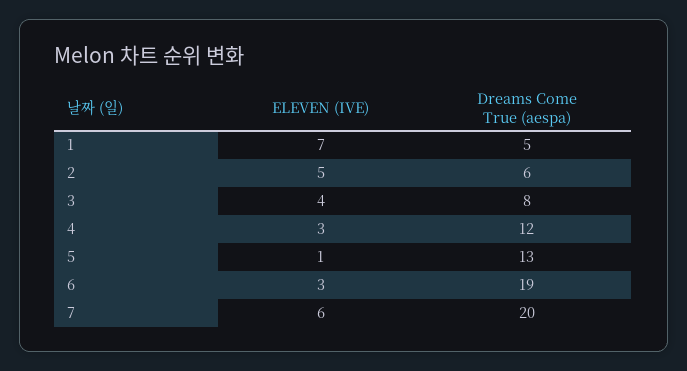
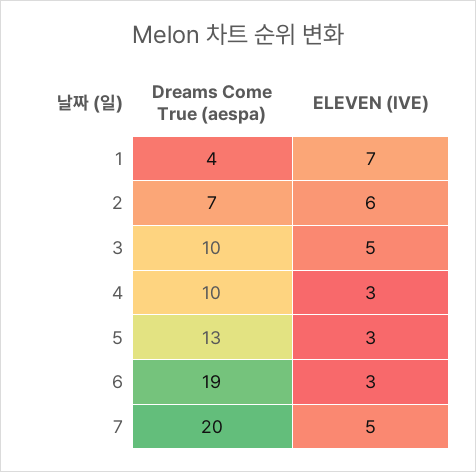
Dreams Come True (aespa), 1: 5 -> 4
ELEVEN (IVE), 2: 5 -> 6
Dreams Come True (aespa), 2: 6 -> 7
ELEVEN (IVE), 3: 4 -> 5
Dreams Come True (aespa), 3: 8 -> 10
Dreams Come True (aespa), 4: 12 -> 10
ELEVEN (IVE), 5: 1 -> 3
ELEVEN (IVE), 7: 6 -> 5

